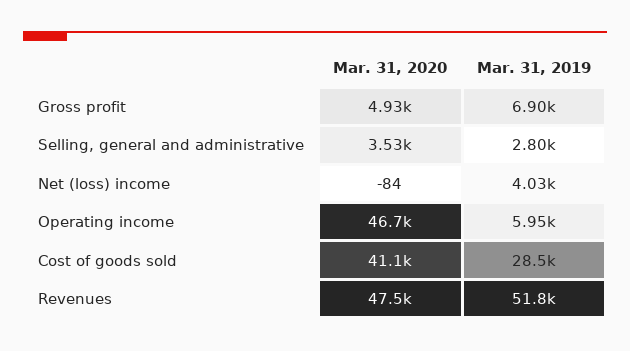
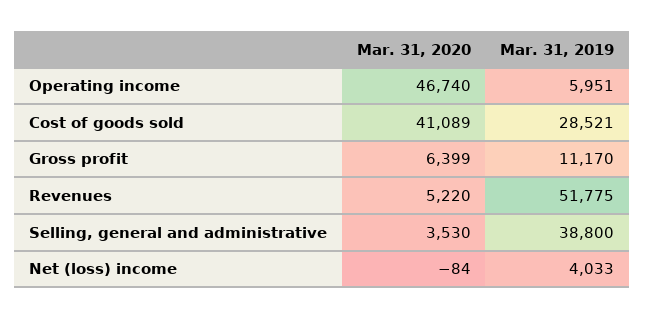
Mar. 31, 2020, Gross profit: 4930 -> 6399
Mar. 31, 2019, Gross profit: 6900 -> 11170
Mar. 31, 2019, Selling, general and administrative: 2800 -> 38800
Mar. 31, 2020, Revenues: 47500 -> 5220

